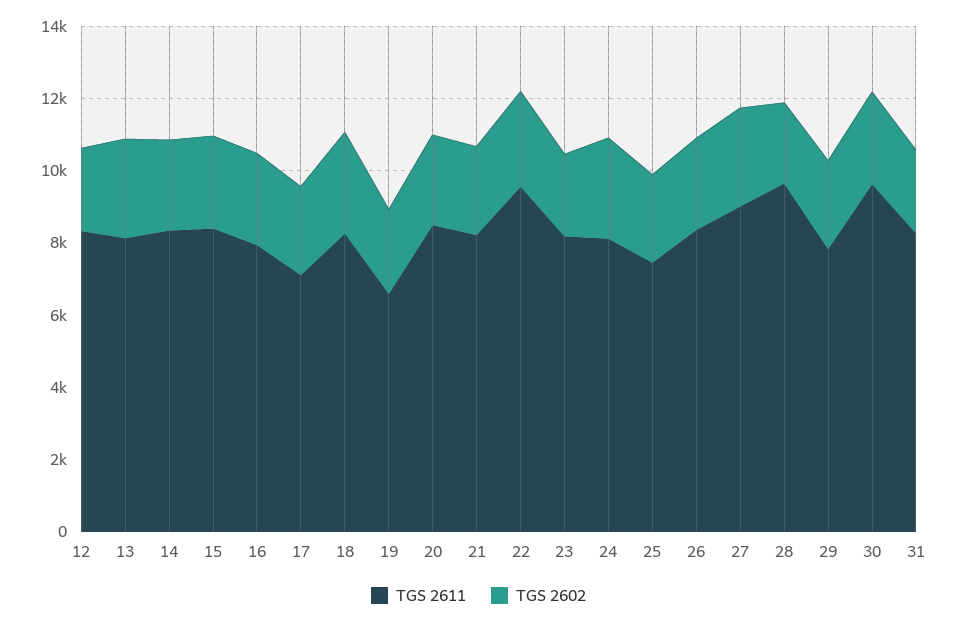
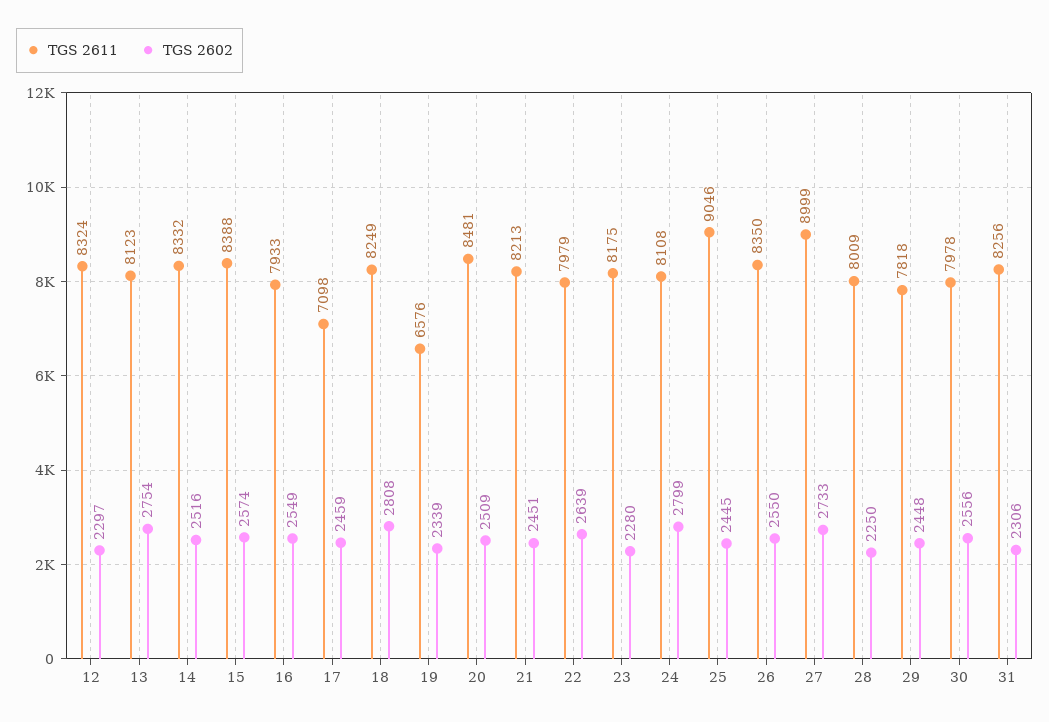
TGS 2611, 22: 9500 -> 7979
TGS 2611, 25: 7500 -> 9046
TGS 2611, 28: 9500 -> 8009
TGS 2611, 30: 9500 -> 7978

